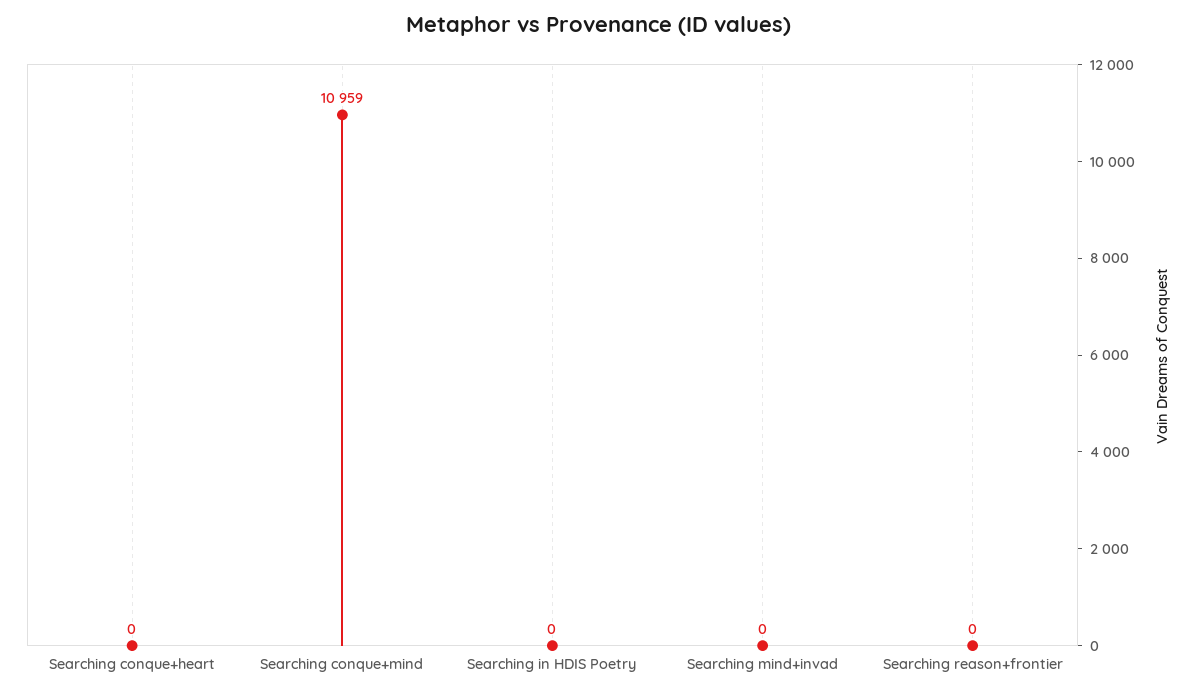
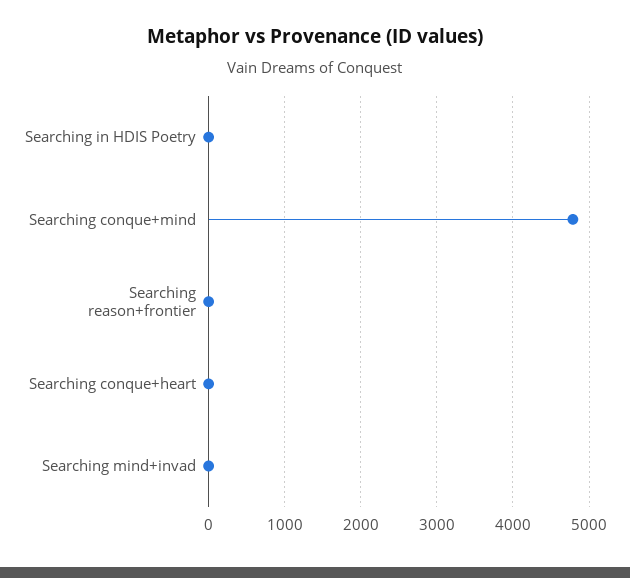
Searching conque+mind: 10959 -> 4800

